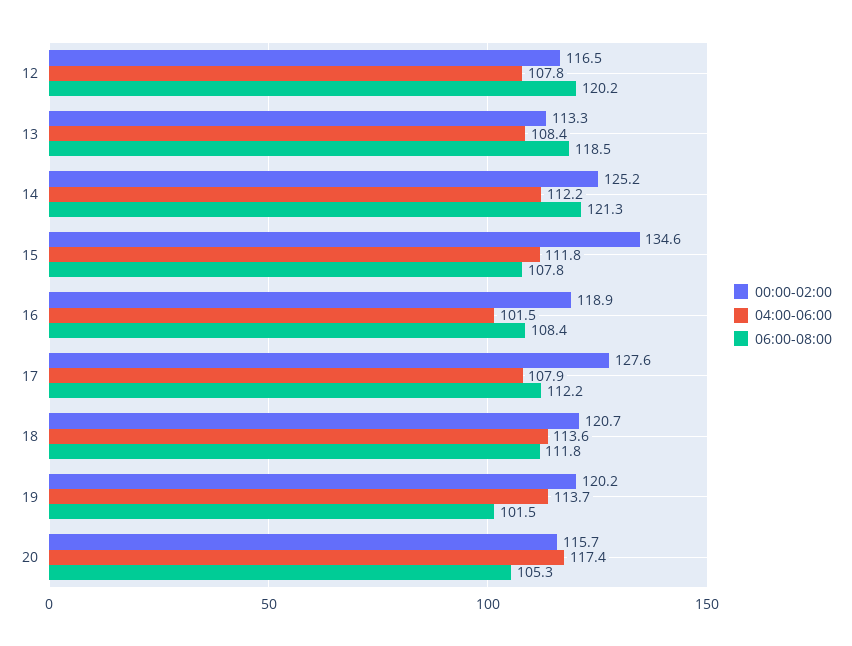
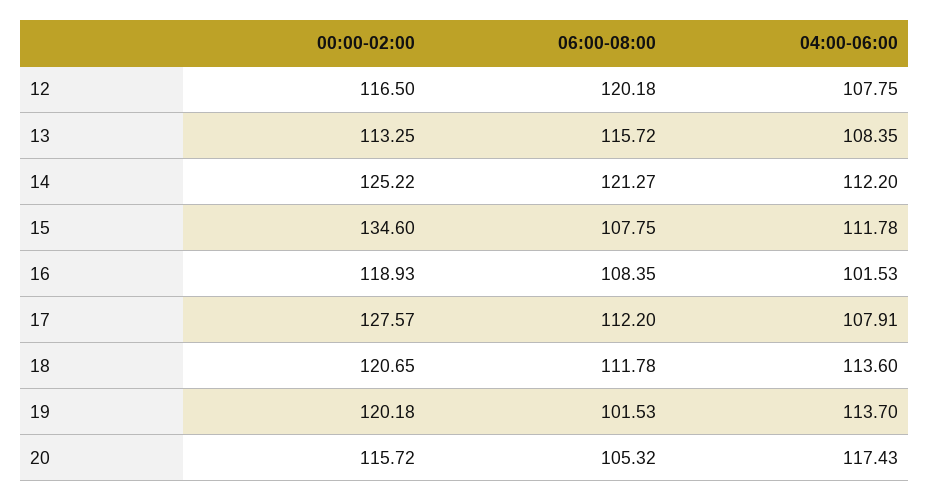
06:00-08:00, 13: 118.5 -> 115.72

